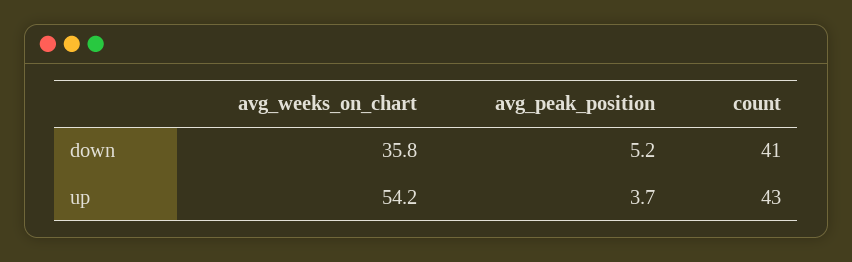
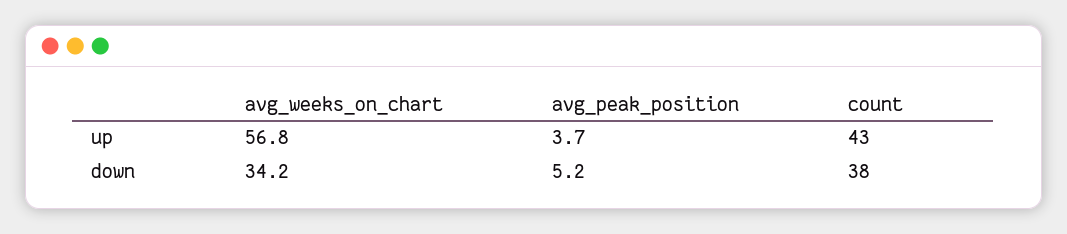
avg_weeks_on_chart, down: 35.8 -> 34.2
count, down: 41 -> 38
avg_weeks_on_chart, up: 54.2 -> 56.8

